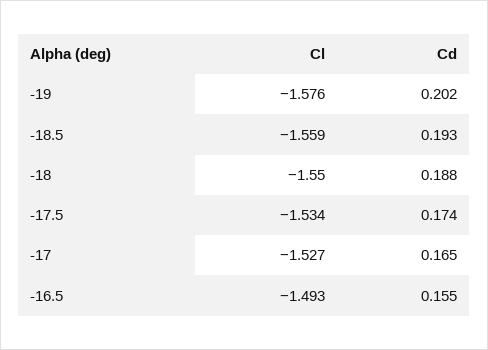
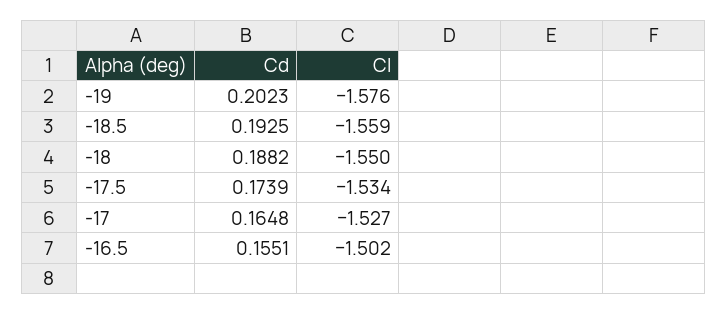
Cl, -16.5: -1.493 -> -1.502

